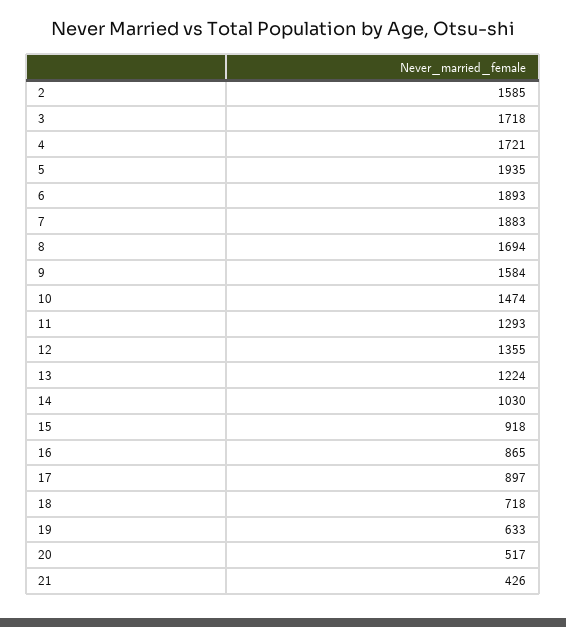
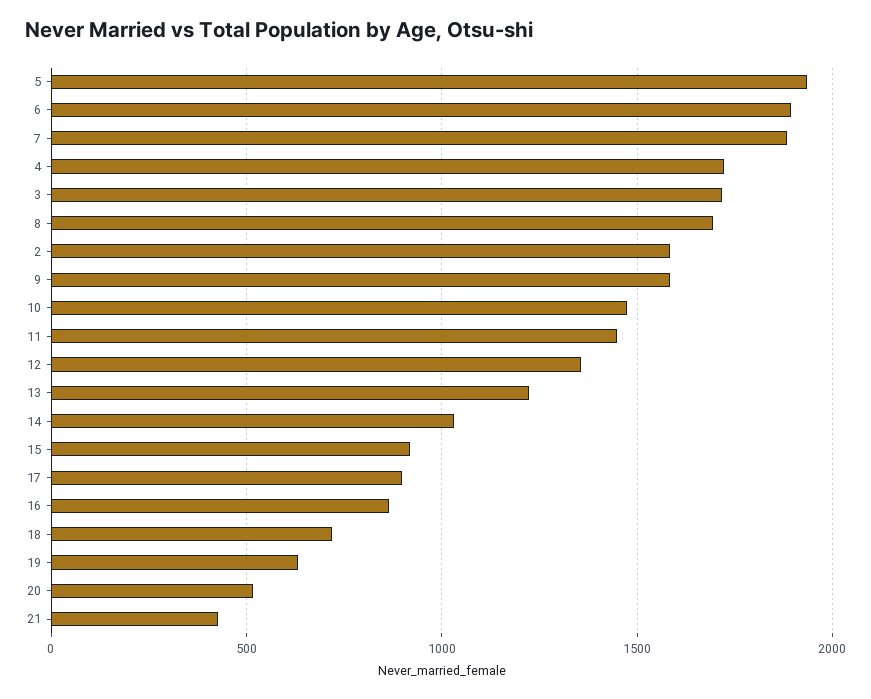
11: 1293 -> 1450

